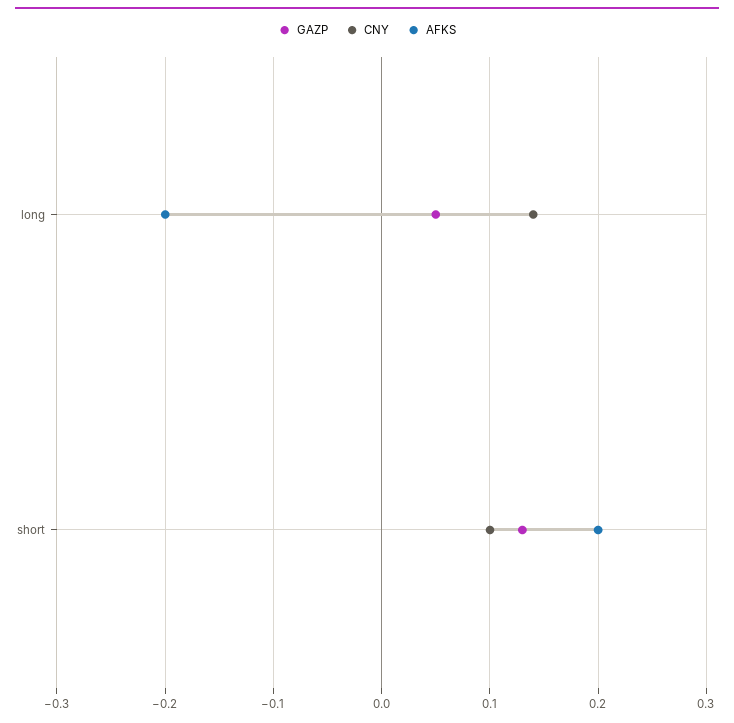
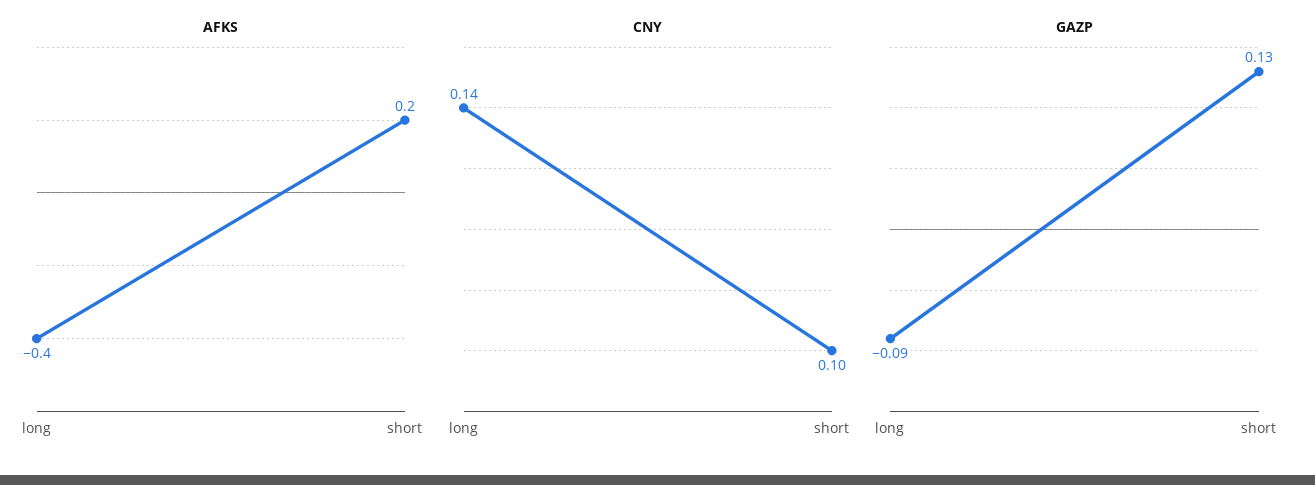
GAZP, long: 0.05 -> -0.09
AFKS, long: -0.2 -> -0.4

